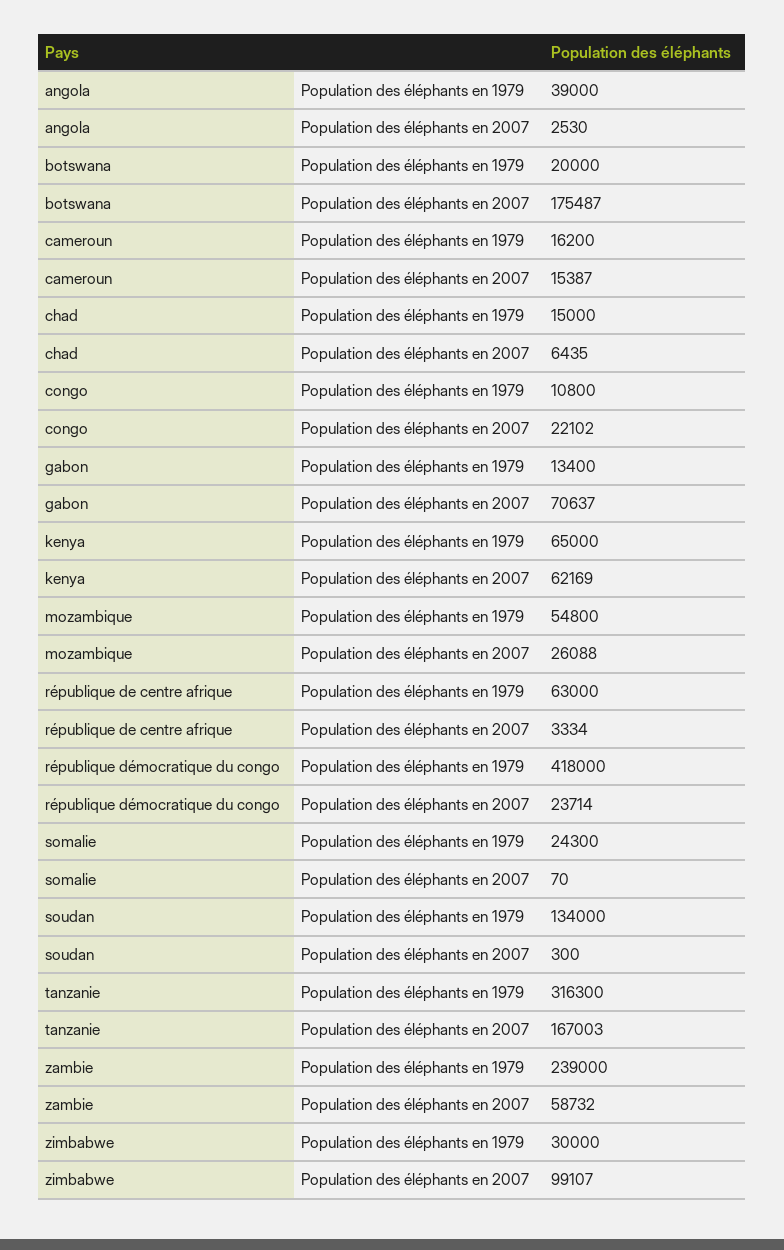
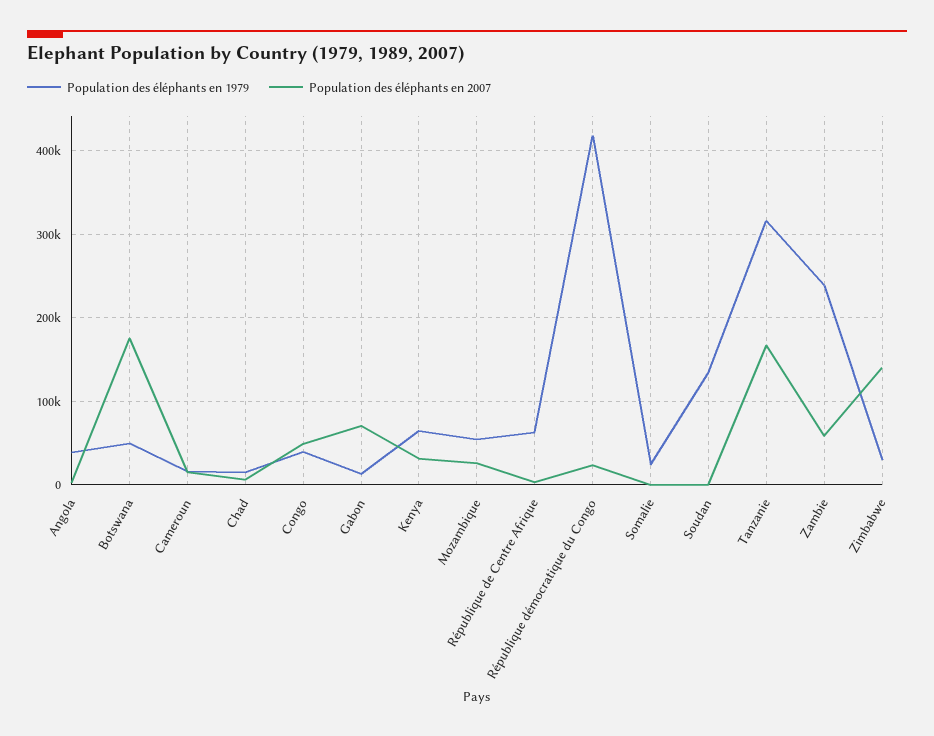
Population des éléphants en 1979, botswana: 20000 -> 50000
Population des éléphants en 1979, congo: 10800 -> 40000
Population des éléphants en 2007, congo: 22102 -> 50000
Population des éléphants en 2007, kenya: 62169 -> 30000
Population des éléphants en 2007, zimbabwe: 99107 -> 140000

